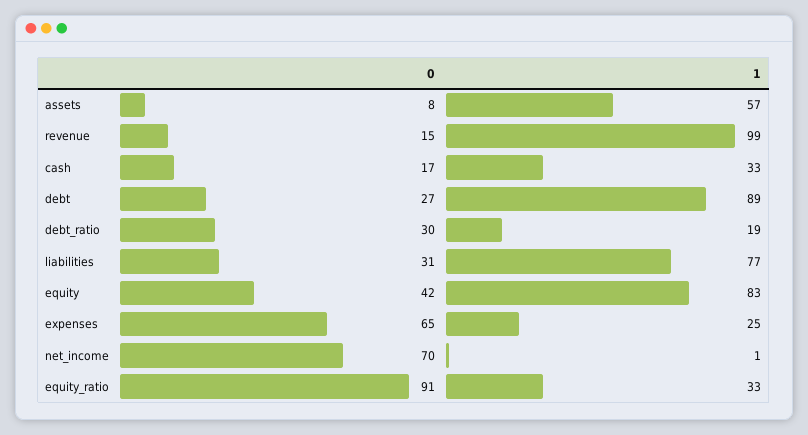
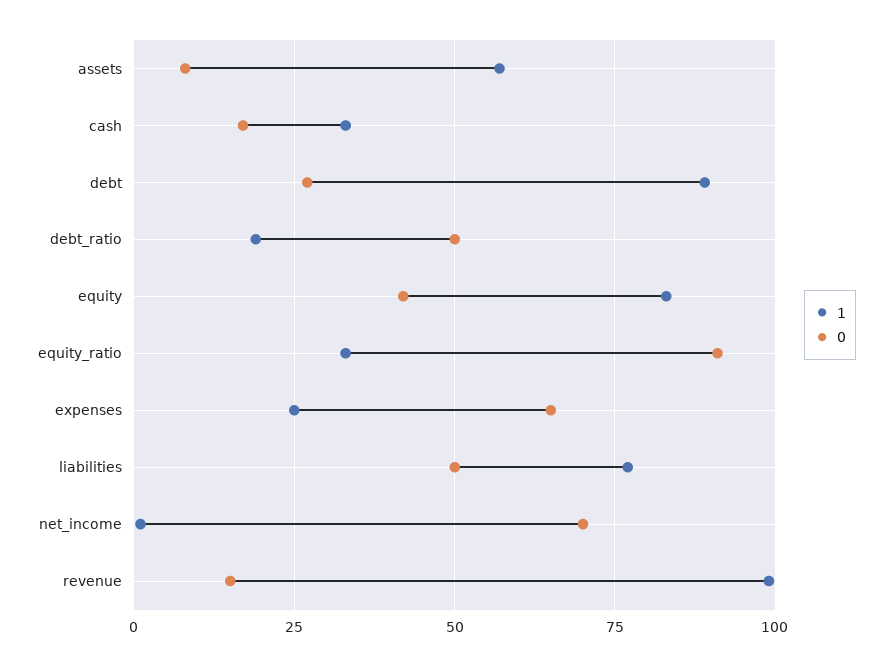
0, debt_ratio: 30 -> 50
0, liabilities: 31 -> 50

